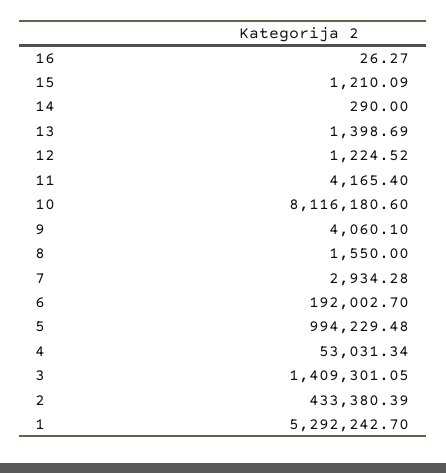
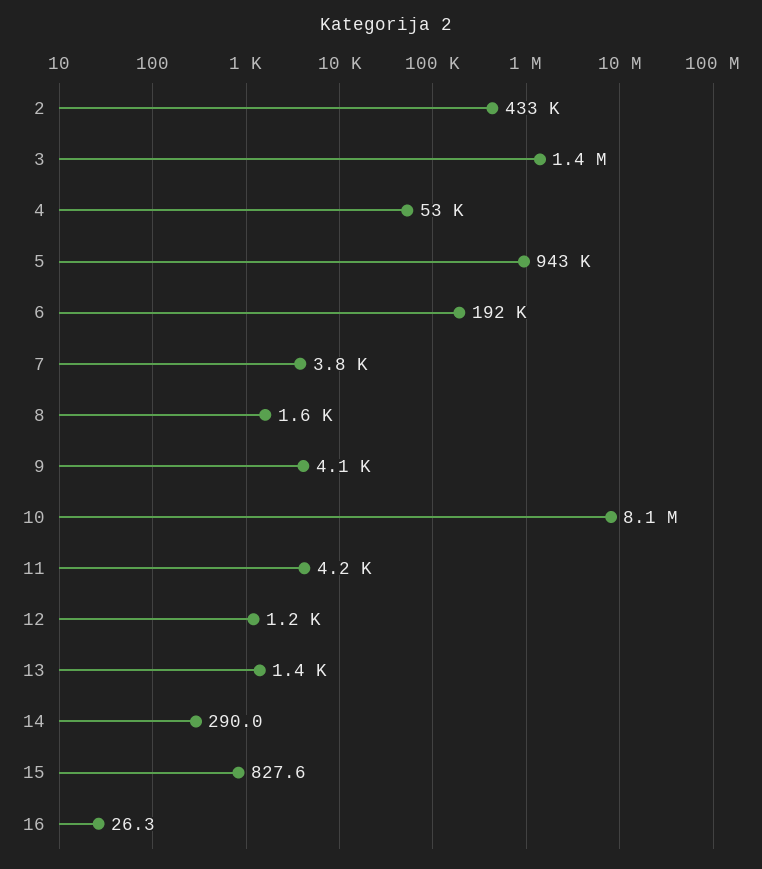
15: 1210.09 -> 827.6
7: 2934.28 -> 3800
5: 994229.48 -> 943000
1: 5292242.7 -> none

